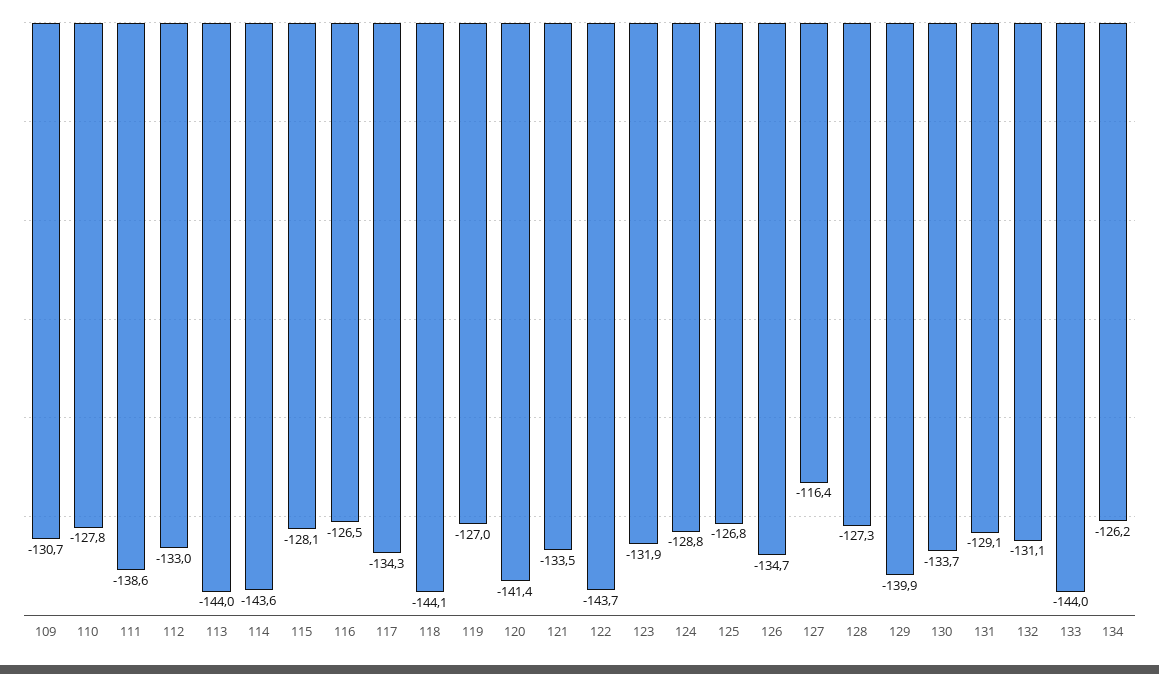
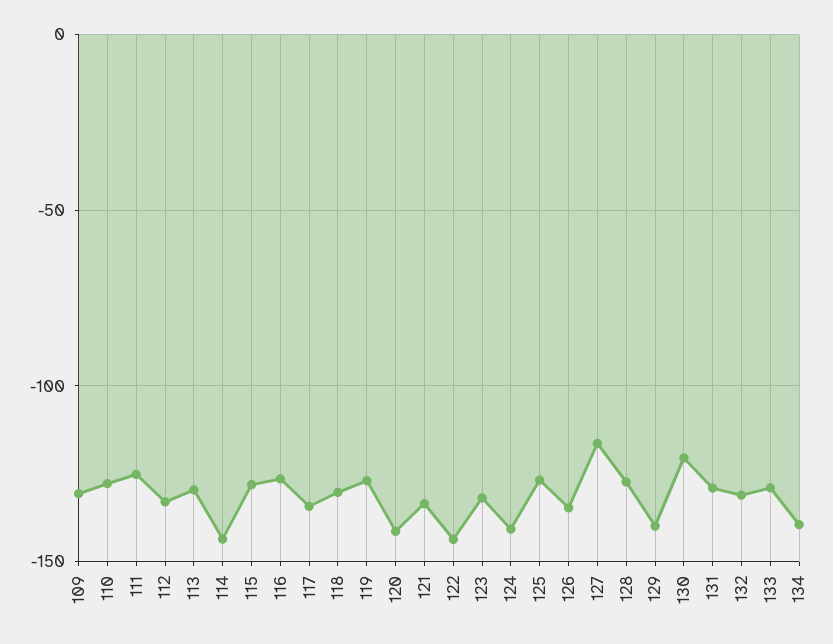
111: -138.6 -> -125
113: -144 -> -130
118: -144.1 -> -130
124: -128.8 -> -140
130: -133.7 -> -120
133: -144 -> -130
134: -126.2 -> -140

